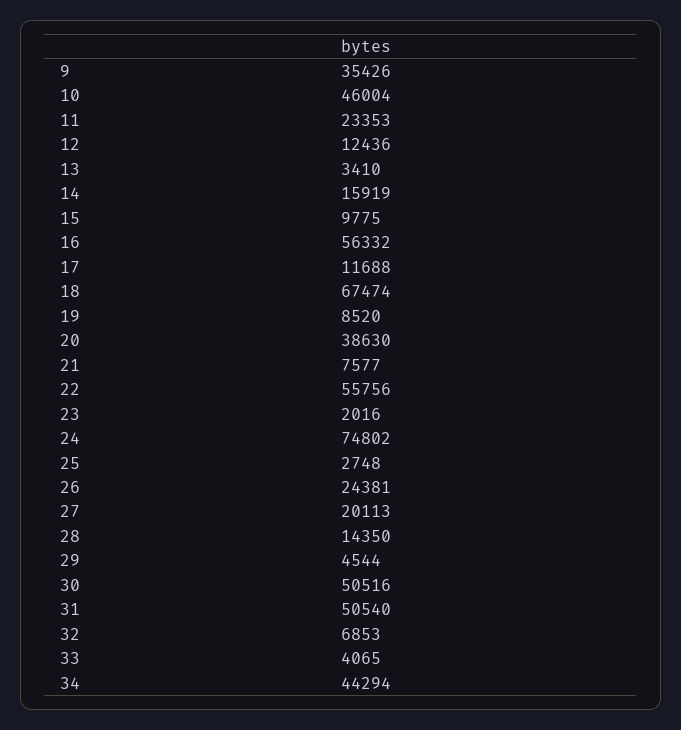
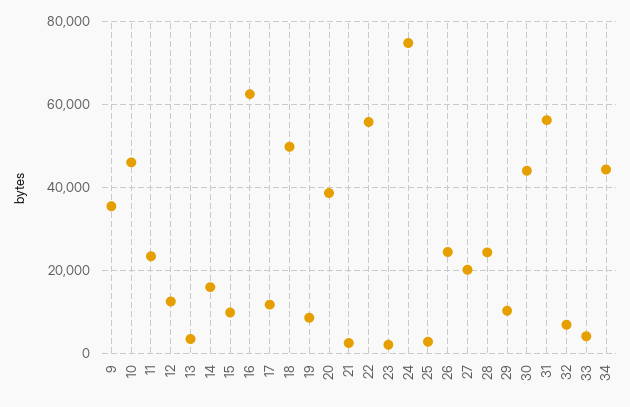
16: 56332 -> 62000
18: 67474 -> 50000
21: 7577 -> 2000
28: 14350 -> 24000
29: 4544 -> 10000
30: 50516 -> 44000
31: 50540 -> 56000

